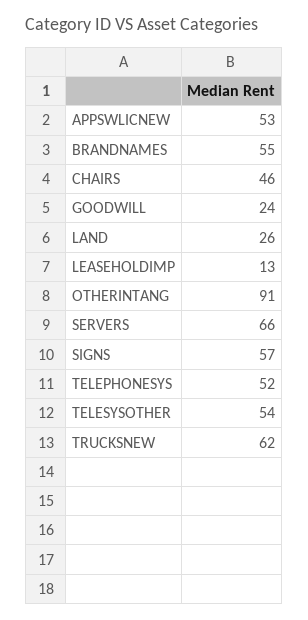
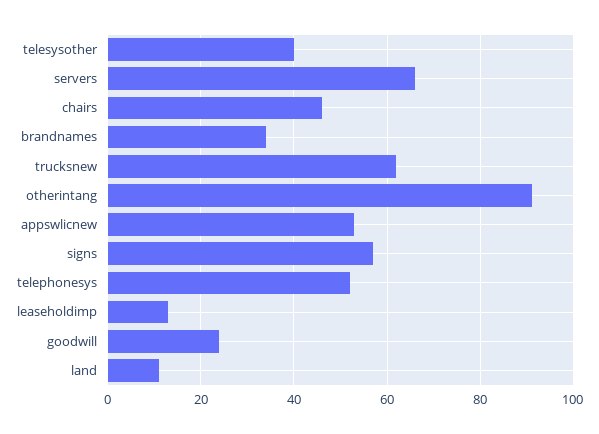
BRANDNAMES: 55 -> 35
LAND: 26 -> 10
TELESYSOTHER: 54 -> 40

